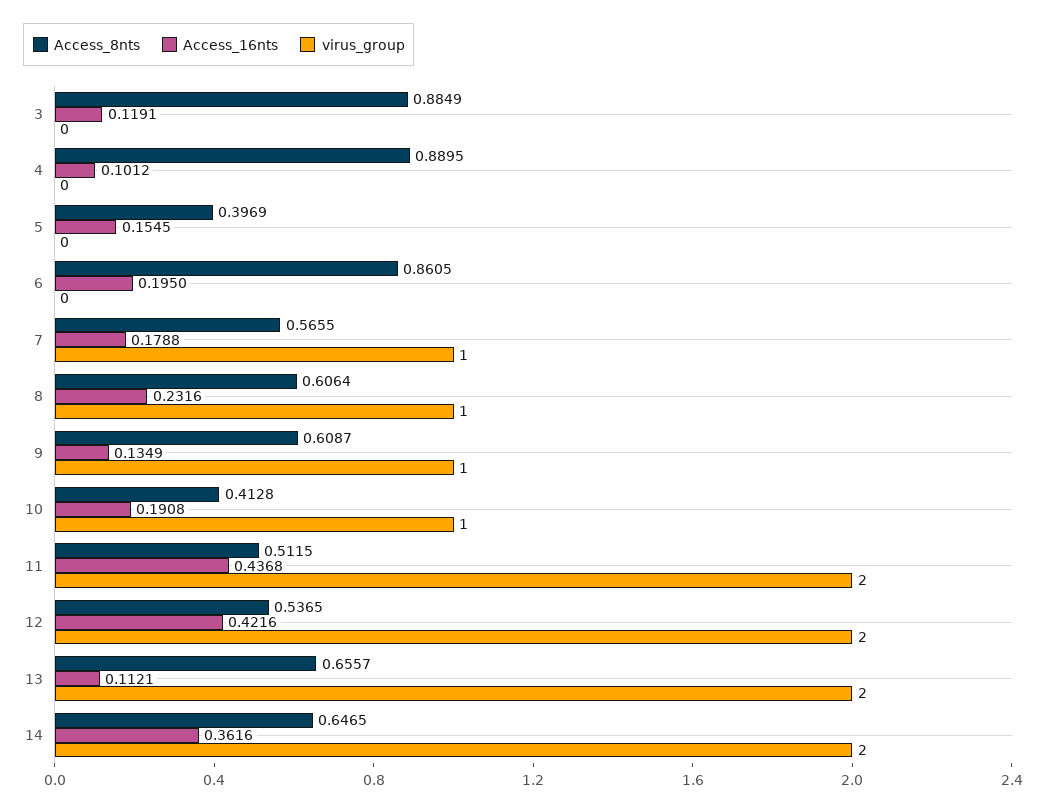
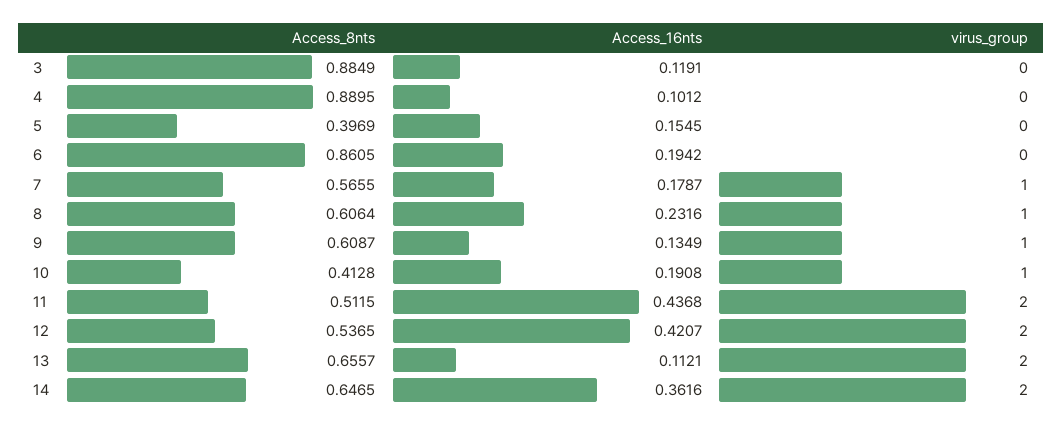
Access_16nts, 6: 0.195 -> 0.1942
Access_16nts, 7: 0.1788 -> 0.1787
Access_16nts, 12: 0.4216 -> 0.4207

